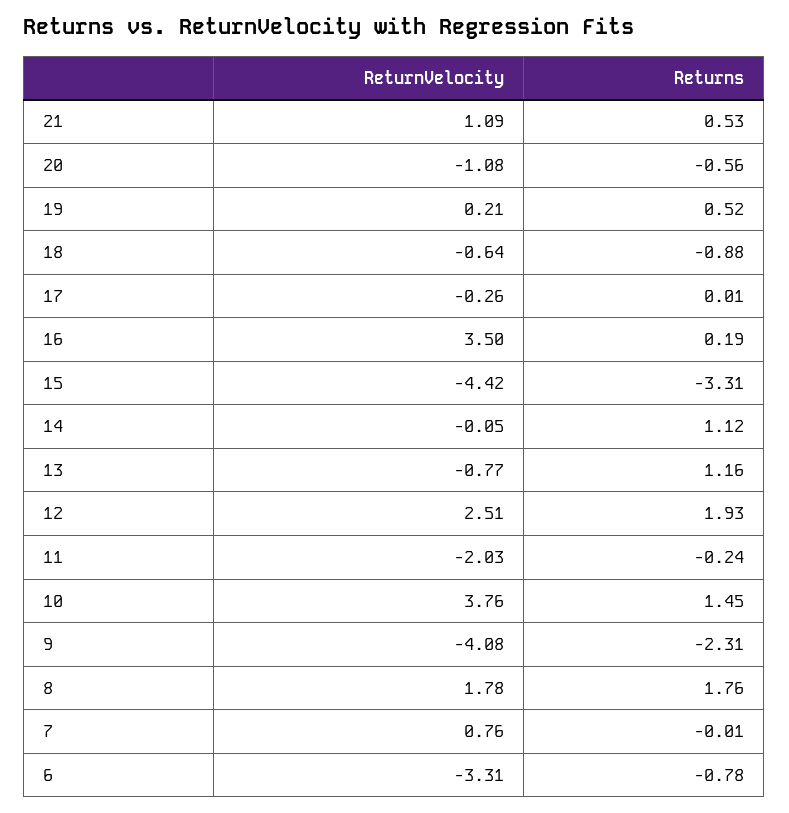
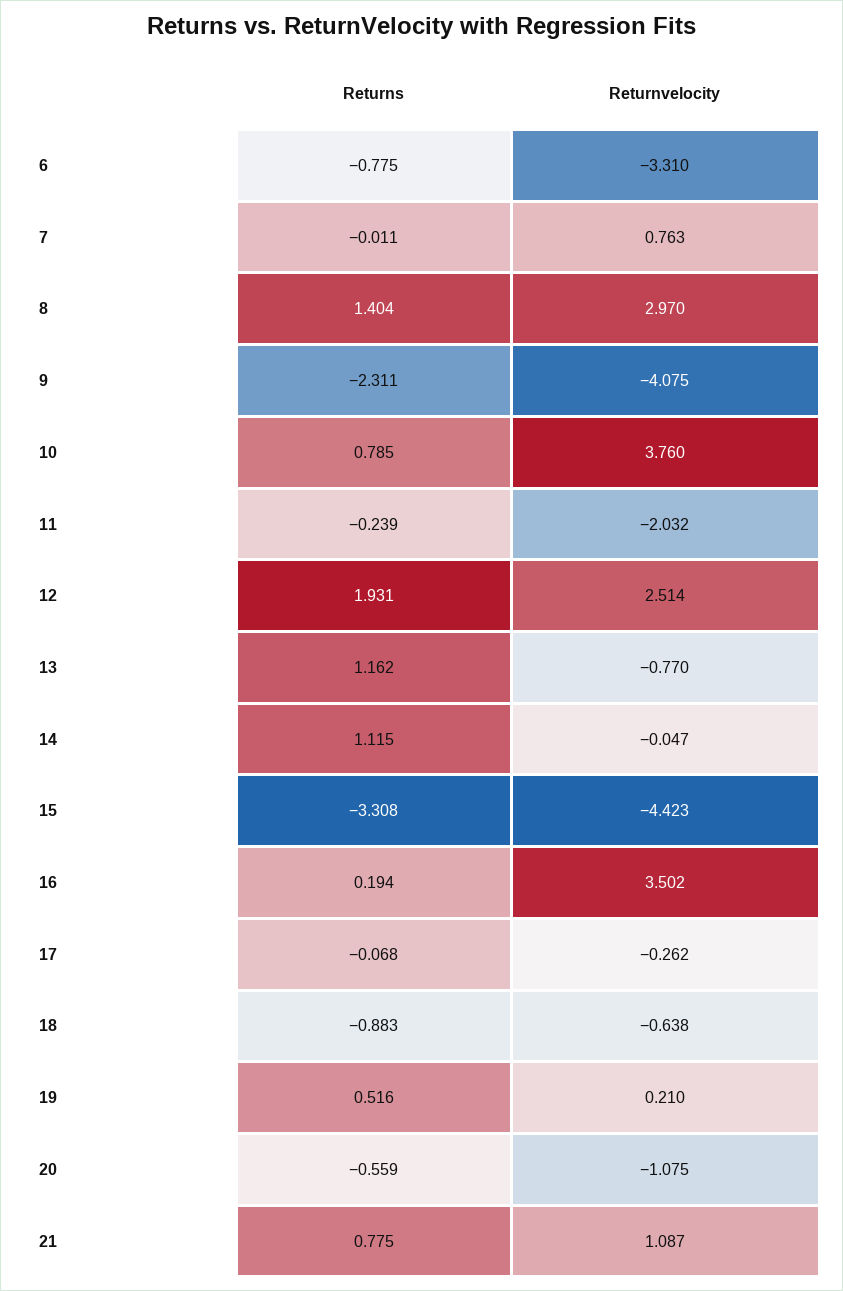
Returns, 21: 0.53 -> 0.775
Returns, 17: 0.01 -> -0.068
Returns, 10: 1.45 -> 0.785
ReturnVelocity, 8: 1.78 -> 2.97
Returns, 8: 1.76 -> 1.404

